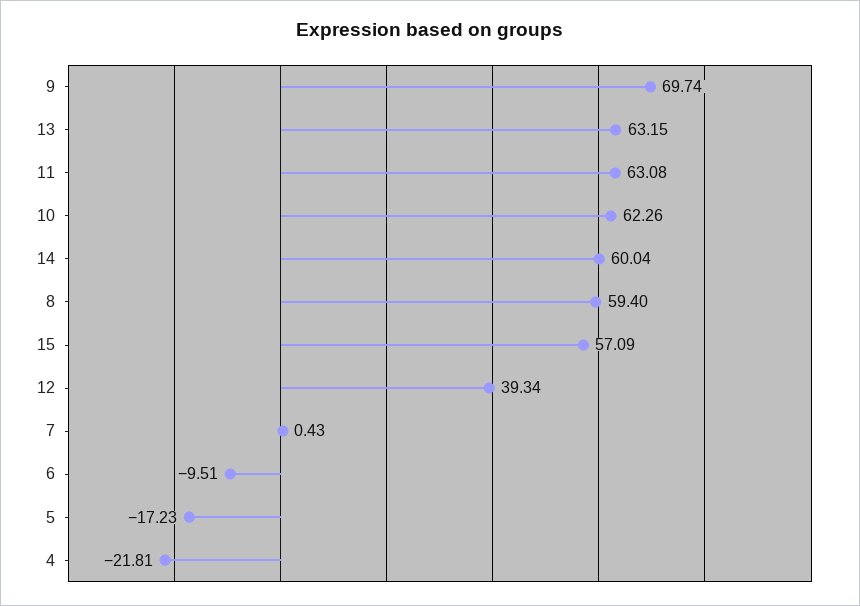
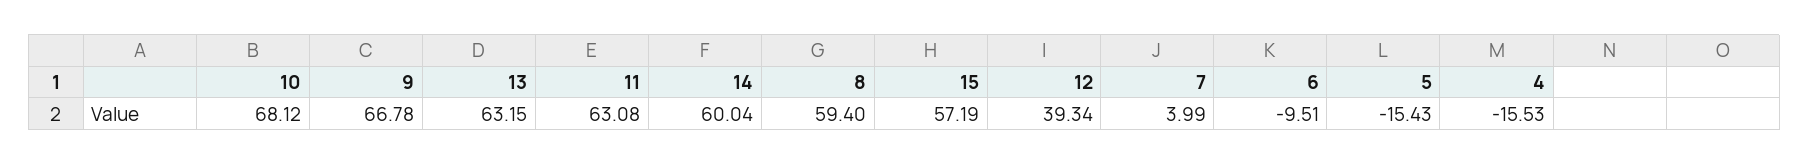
9: 69.74 -> 66.78
10: 62.26 -> 68.12
15: 57.09 -> 57.19
7: 0.43 -> 3.99
5: -17.23 -> -15.43
4: -21.81 -> -15.53

